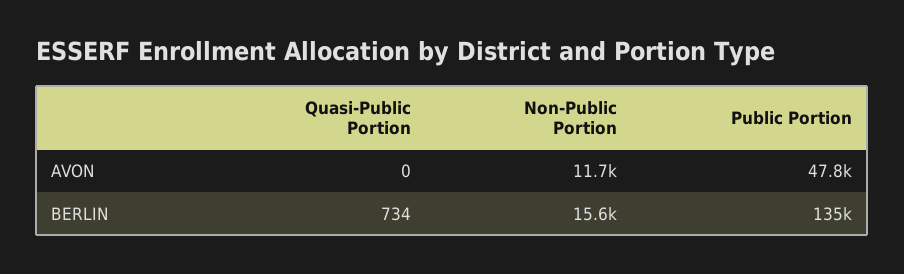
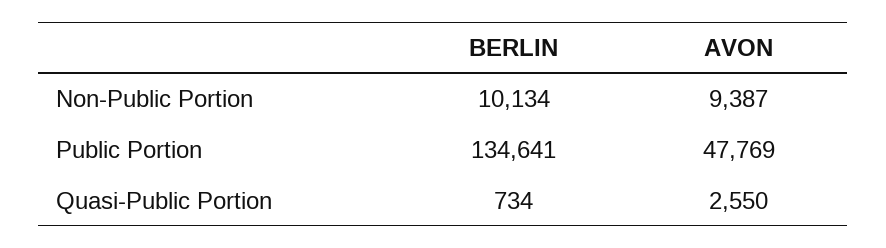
Quasi-Public Portion, AVON: 0 -> 2550
Non-Public Portion, AVON: 11700 -> 9387
Non-Public Portion, BERLIN: 15600 -> 10134

